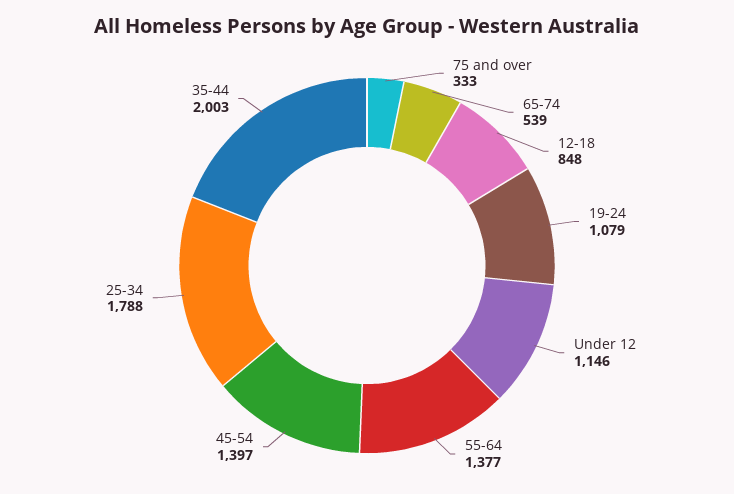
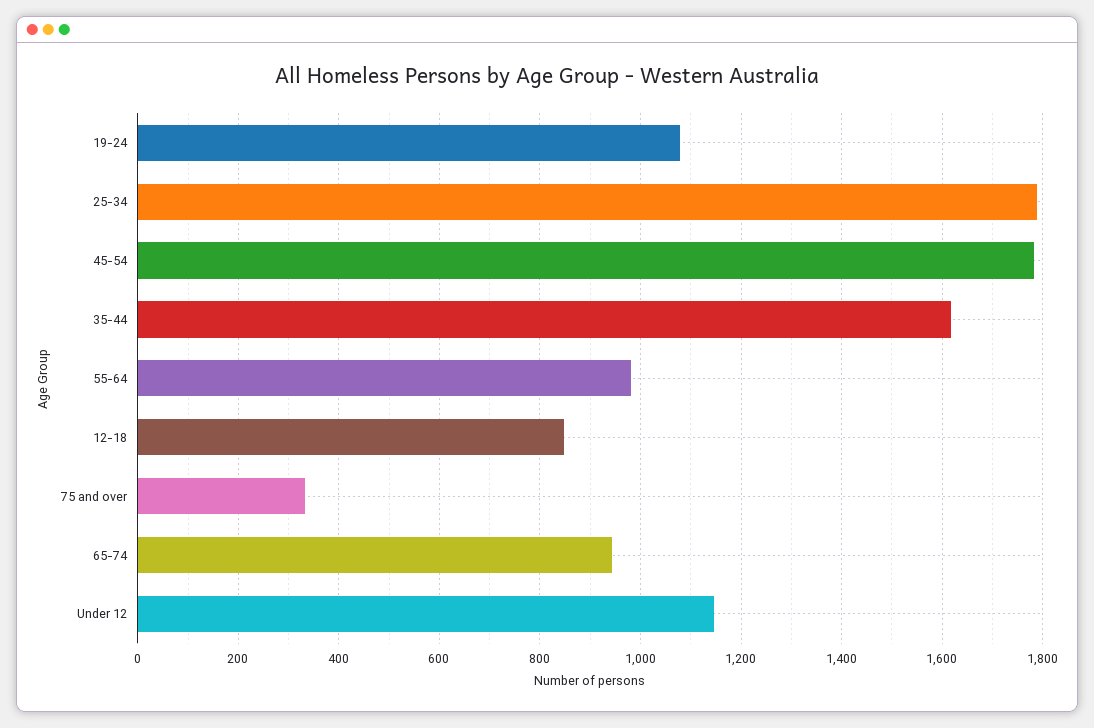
65-74: 539 -> 940
55-64: 1377 -> 980
45-54: 1397 -> 1780
35-44: 2003 -> 1620

